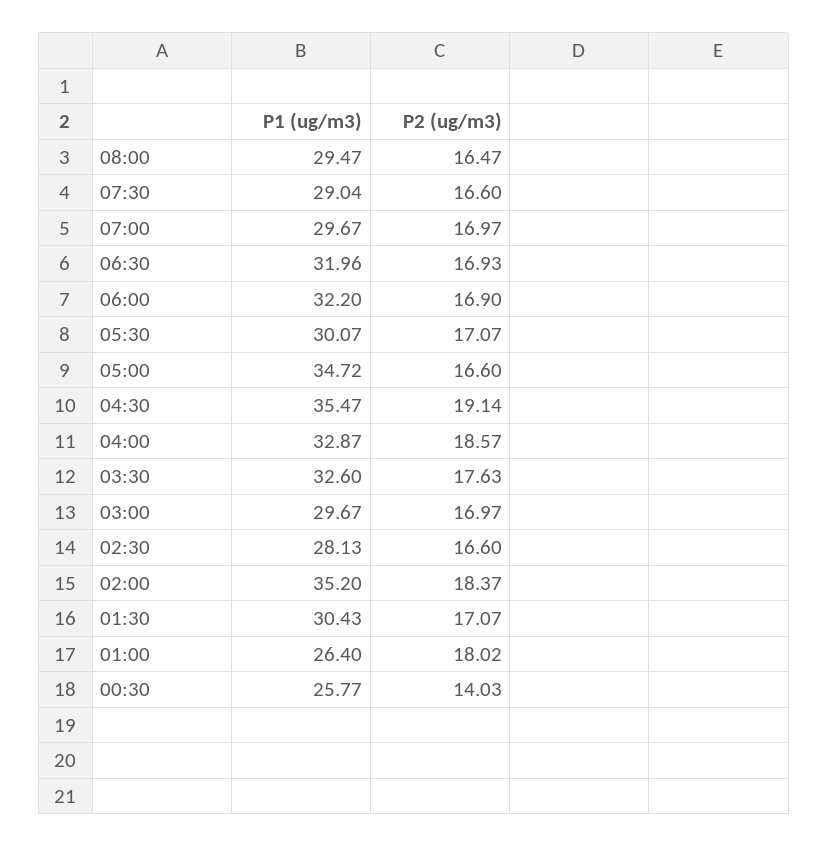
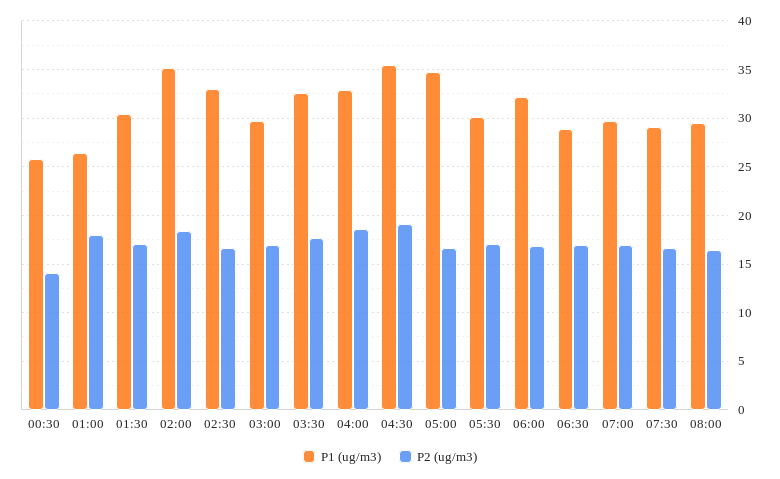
P1 (ug/m3), 06:30: 31.96 -> 29
P1 (ug/m3), 02:30: 28.13 -> 33

